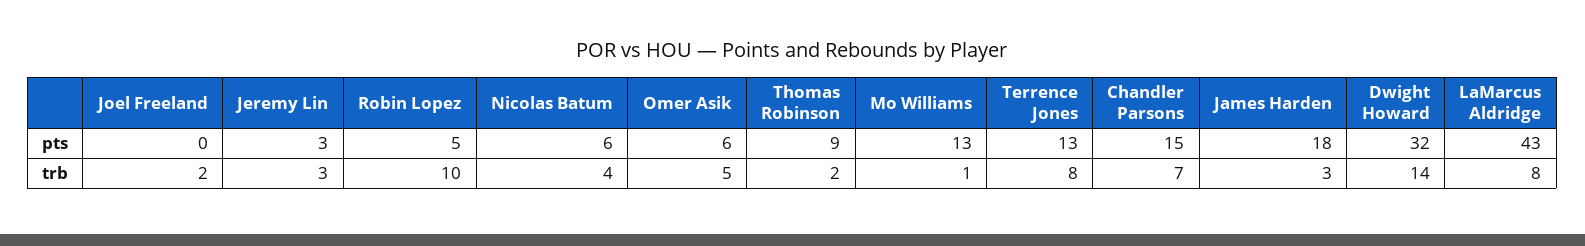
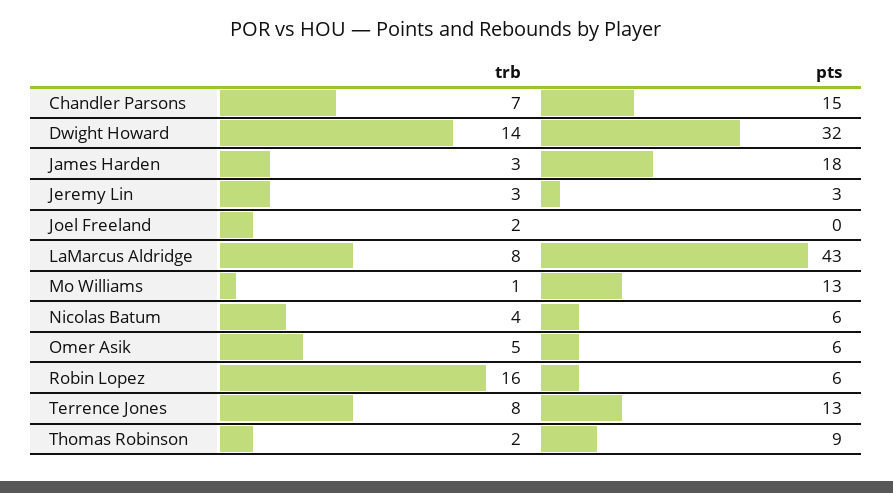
Robin Lopez, pts: 5 -> 6
Robin Lopez, trb: 10 -> 16

